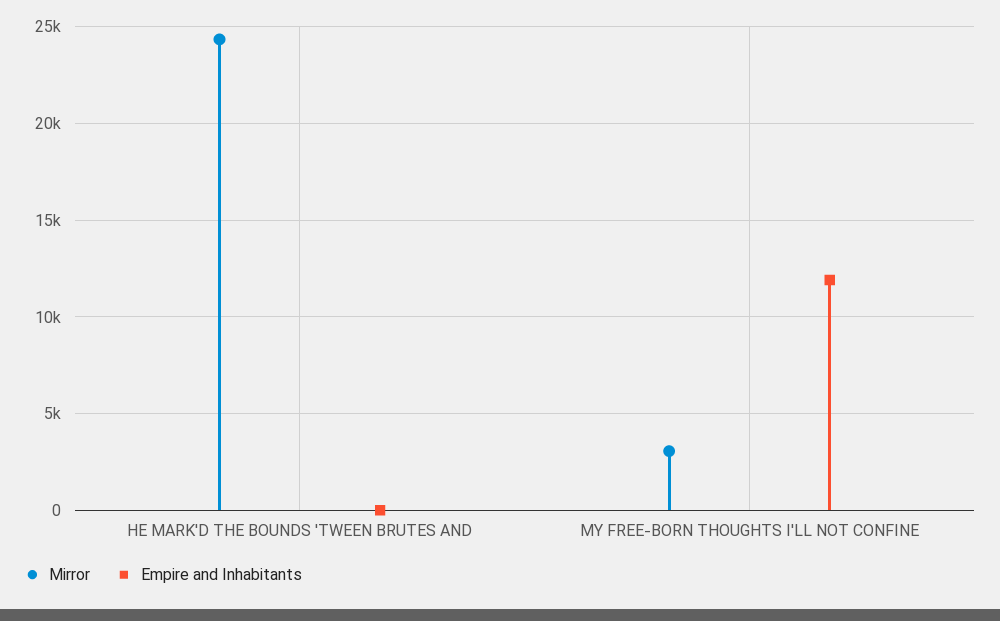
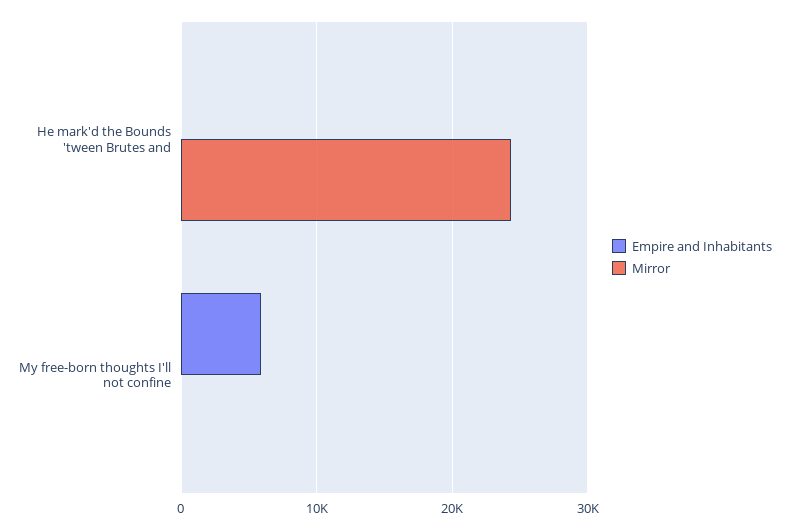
Mirror, MY FREE-BORN THOUGHTS I'LL NOT CONFINE: 3000 -> 0
Empire and Inhabitants, MY FREE-BORN THOUGHTS I'LL NOT CONFINE: 12000 -> 6000

